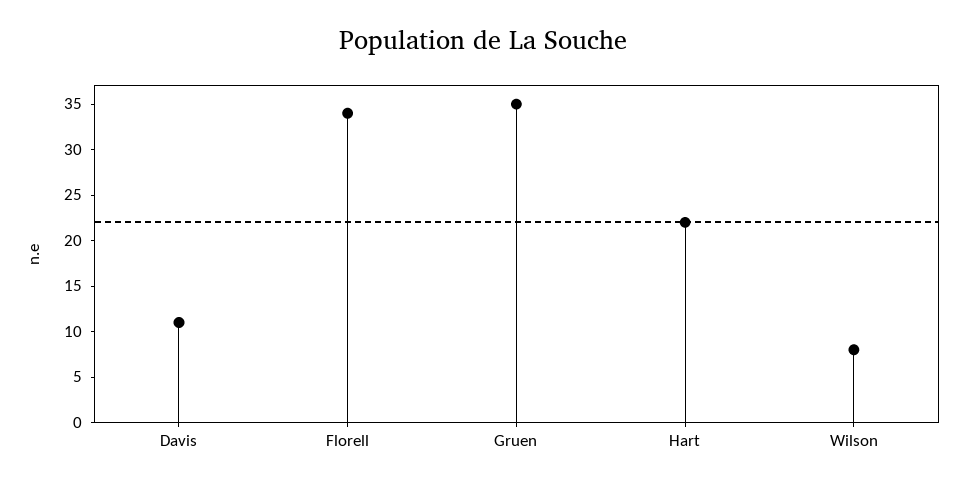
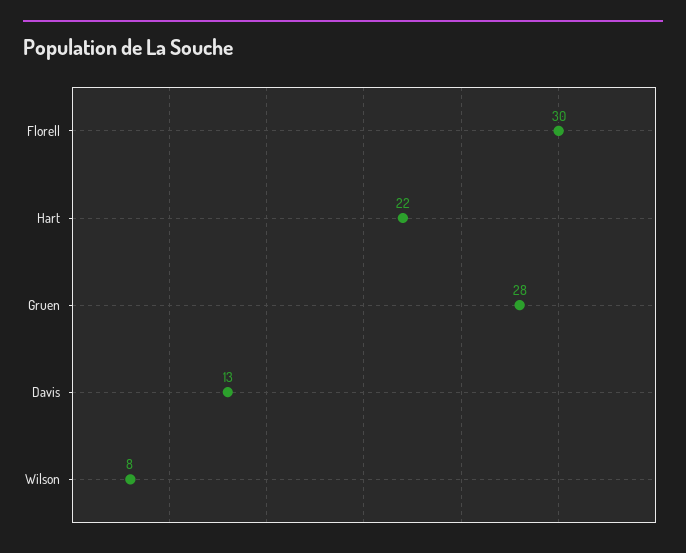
Davis: 11 -> 13
Florell: 34 -> 30
Gruen: 35 -> 28

